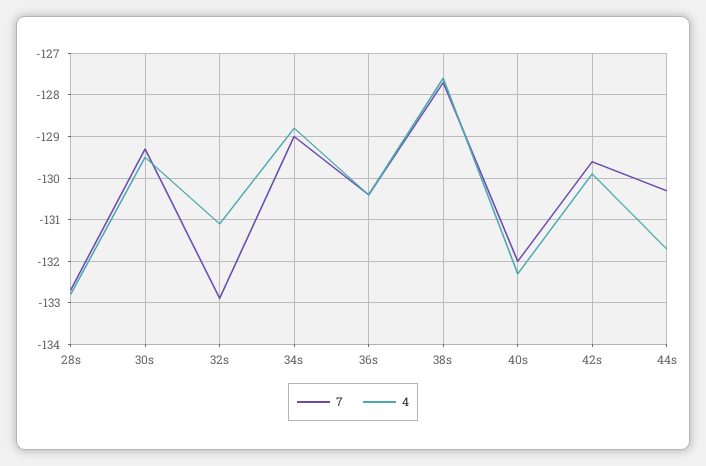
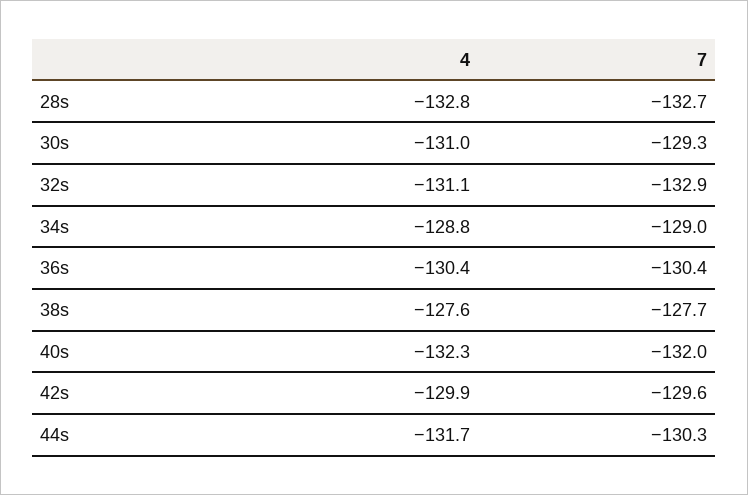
4, 30s: -129.5 -> -131

